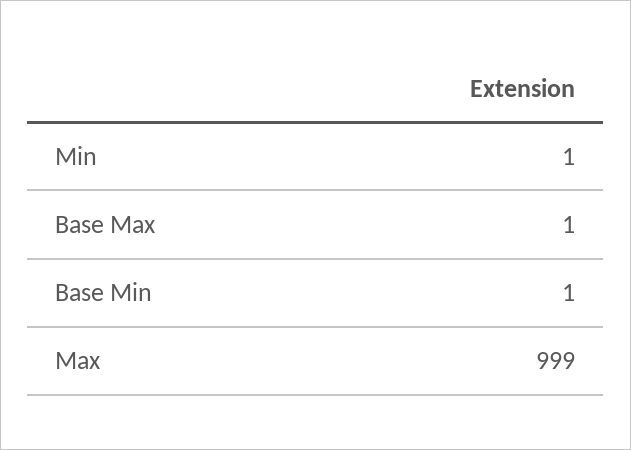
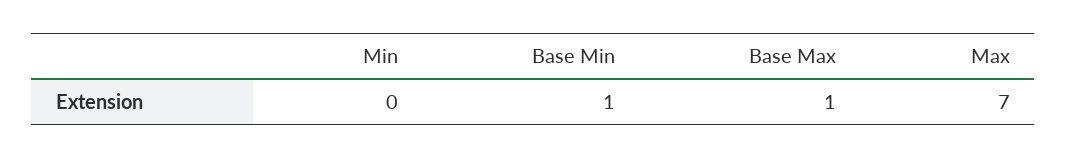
Min: 1 -> 0
Max: 999 -> 7

